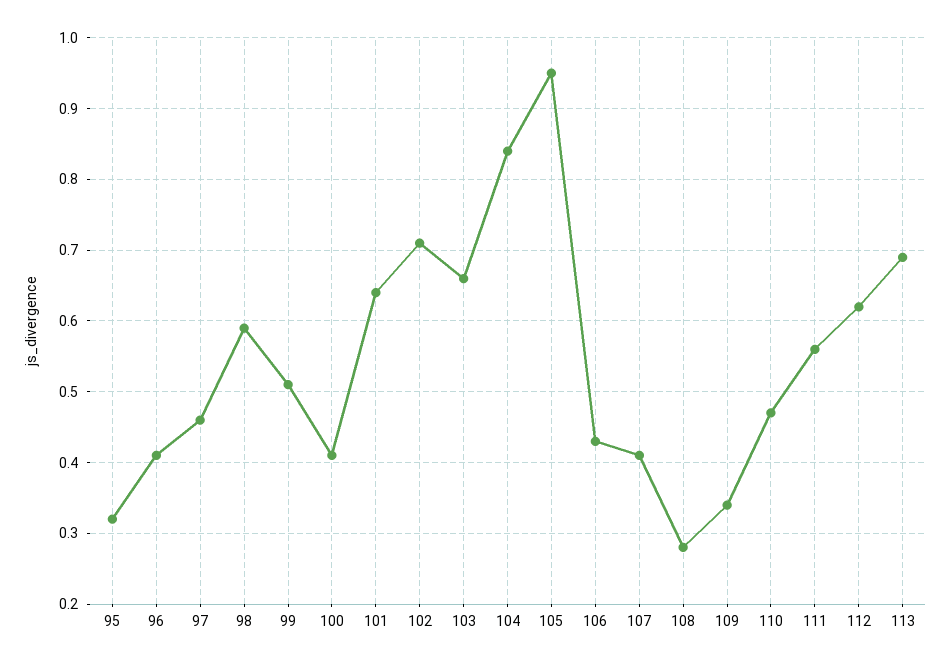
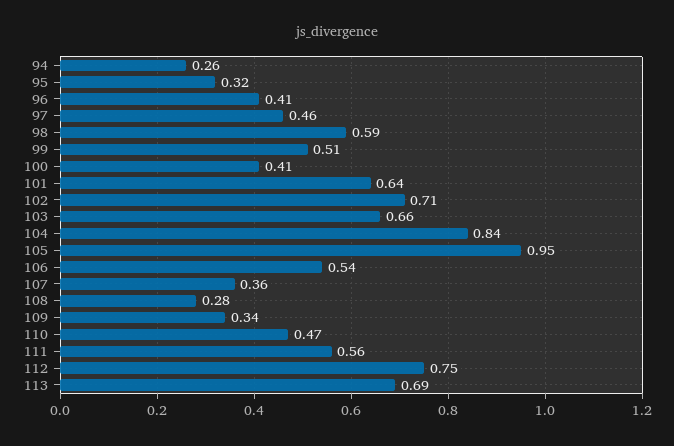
106: 0.43 -> 0.54
107: 0.41 -> 0.36
112: 0.62 -> 0.75
94: none -> 0.26

